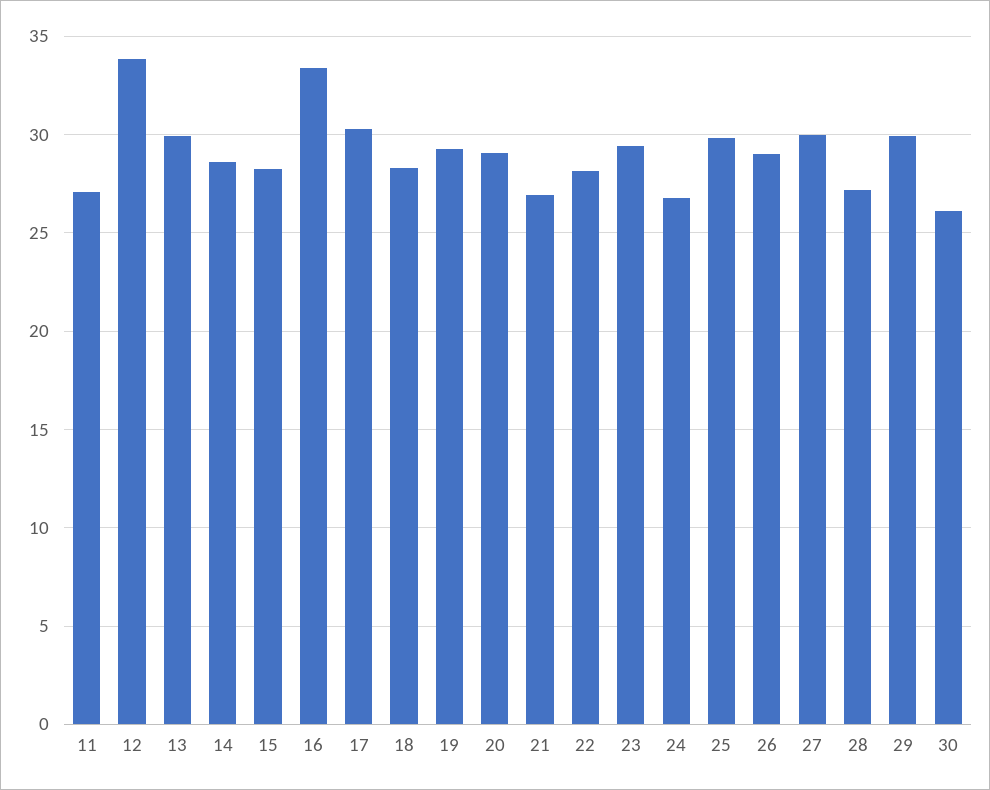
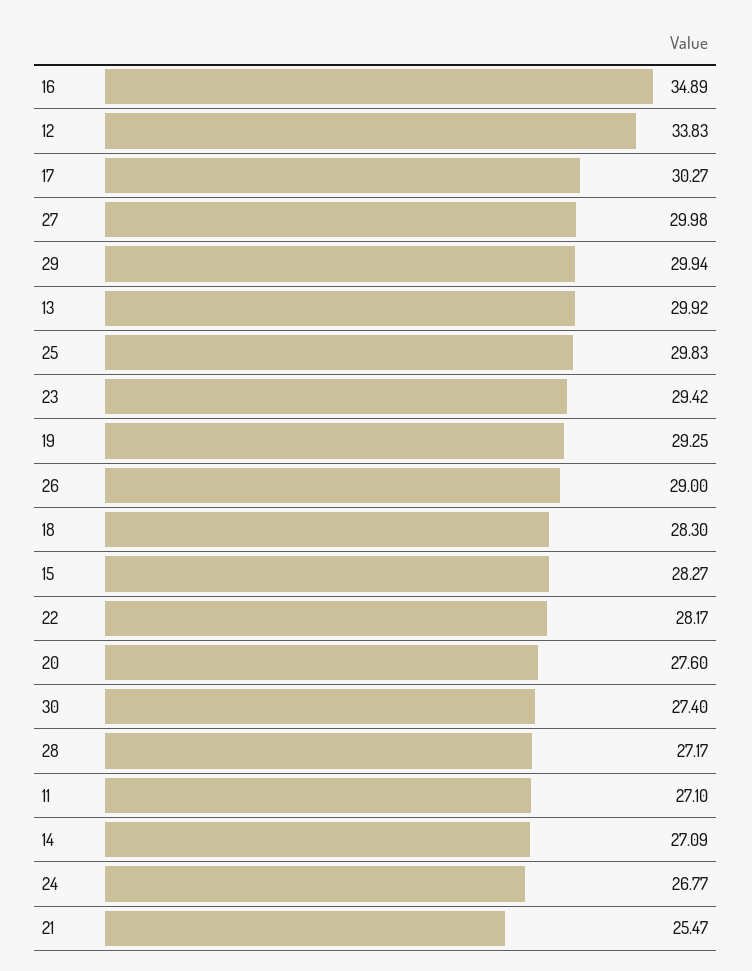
14: 28.5 -> 27.09
16: 33.5 -> 34.89
20: 29 -> 27.6
21: 27 -> 25.47
30: 26 -> 27.4

